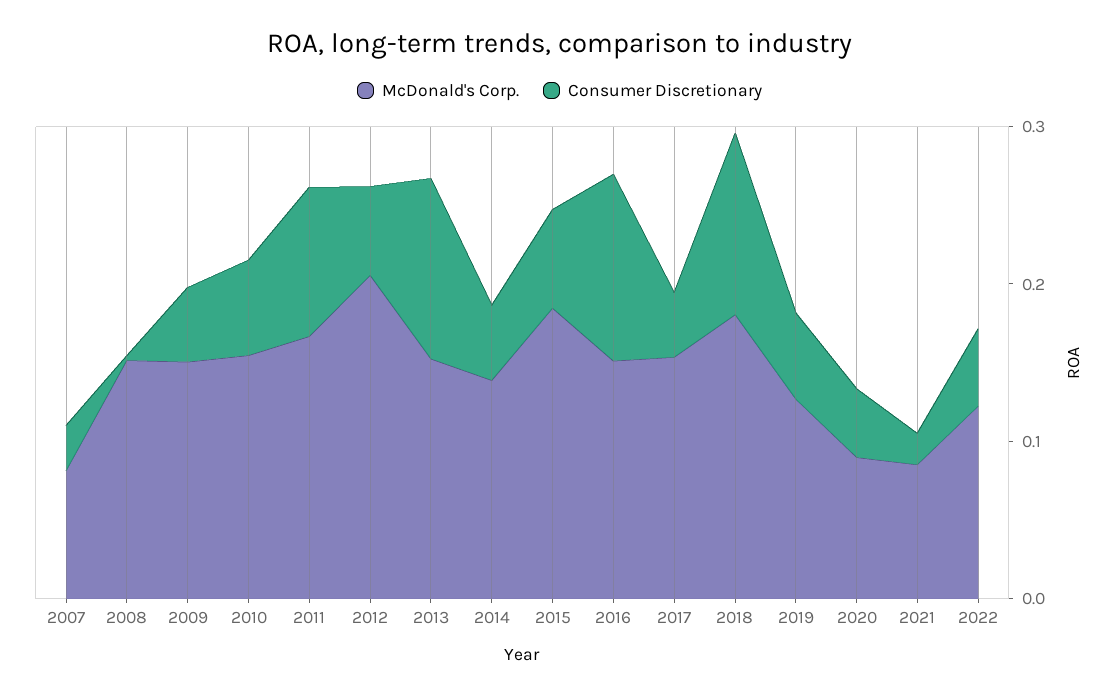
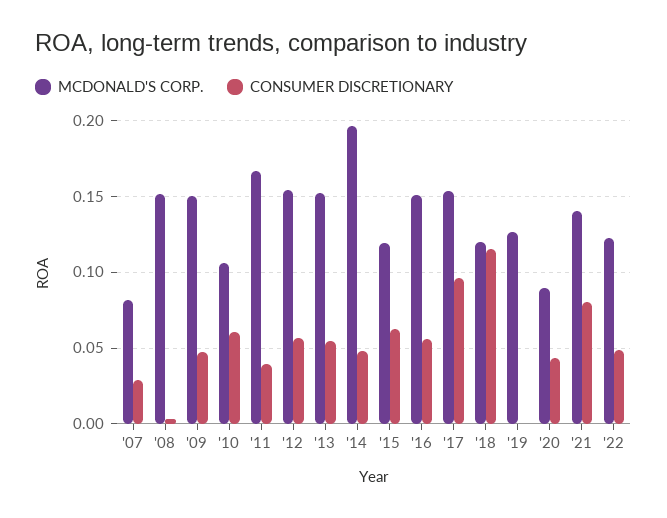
McDonald's Corp., 2010: 0.16 -> 0.105
Consumer Discretionary, 2011: 0.1 -> 0.04
McDonald's Corp., 2012: 0.2 -> 0.155
Consumer Discretionary, 2013: 0.12 -> 0.055
McDonald's Corp., 2014: 0.14 -> 0.195
McDonald's Corp., 2015: 0.18 -> 0.12
Consumer Discretionary, 2016: 0.12 -> 0.055
Consumer Discretionary, 2017: 0.04 -> 0.095
McDonald's Corp., 2018: 0.18 -> 0.12
Consumer Discretionary, 2019: 0.06 -> 0
McDonald's Corp., 2021: 0.08 -> 0.14
Consumer Discretionary, 2021: 0.02 -> 0.08

